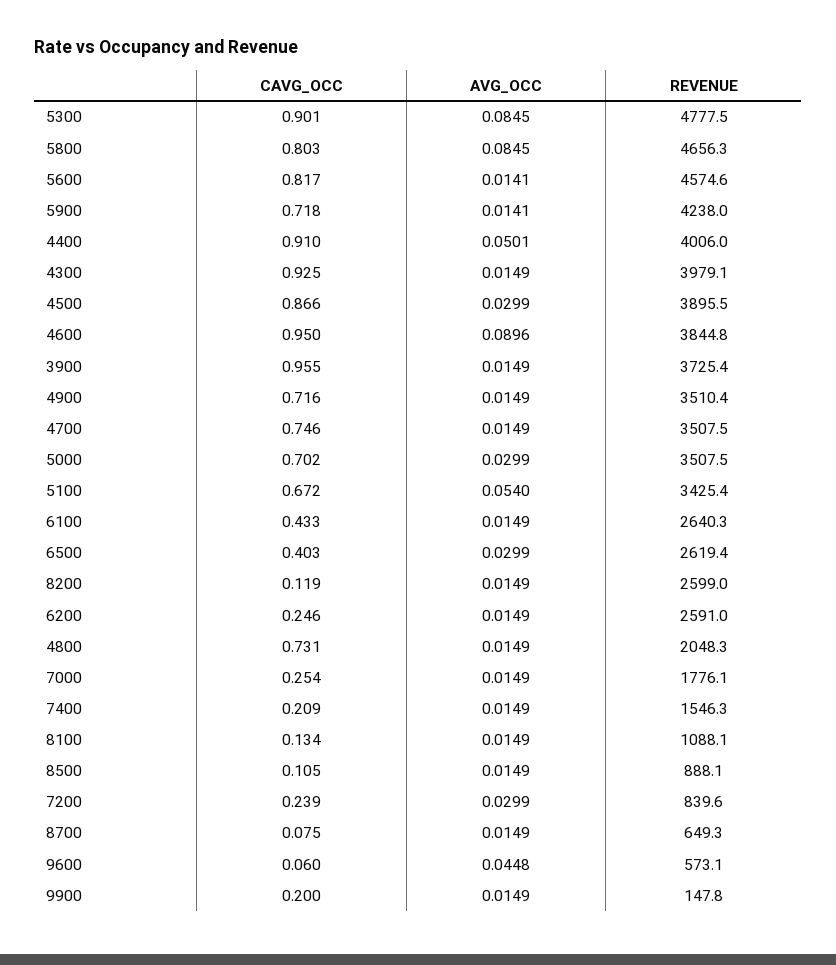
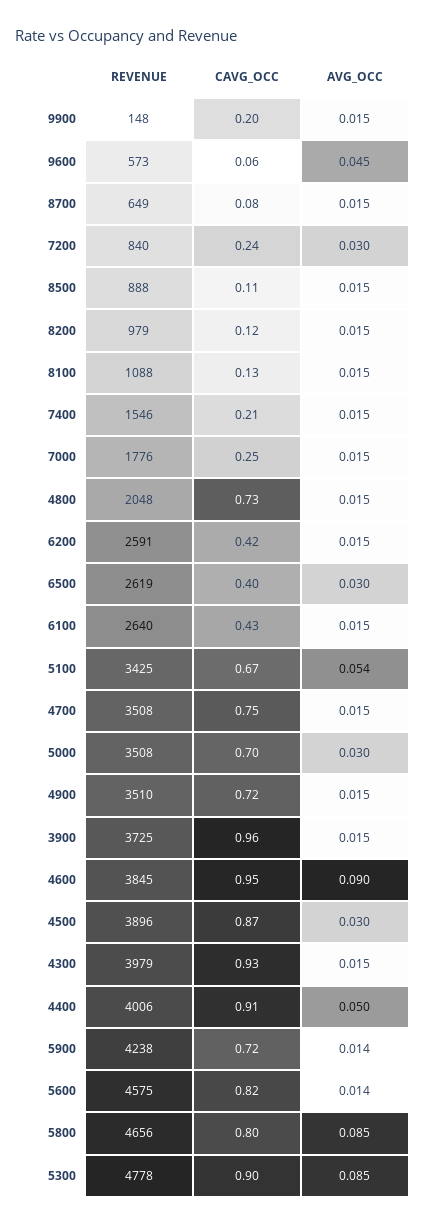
REVENUE, 8200: 2599 -> 979
CAVG_OCC, 6200: 0.246 -> 0.42

